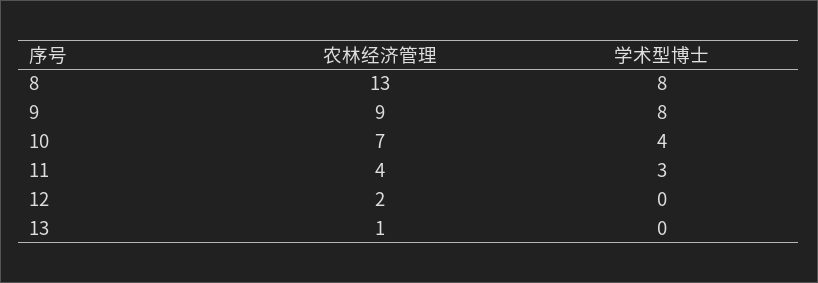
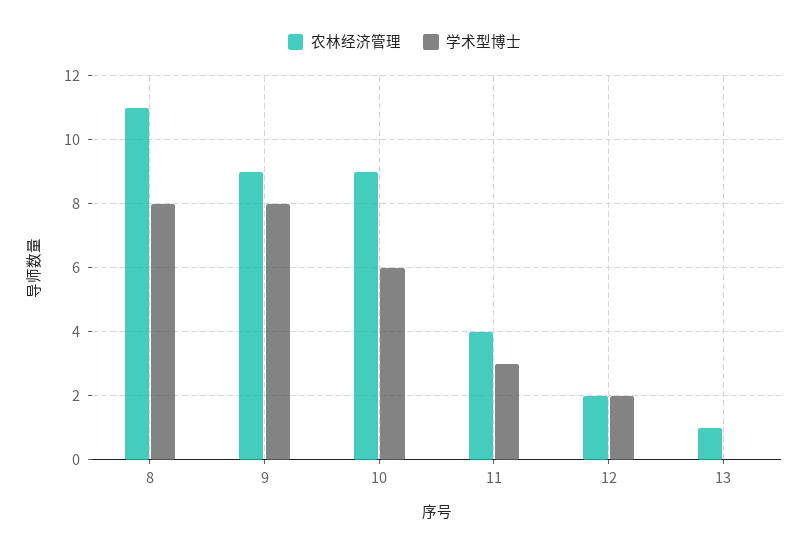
农林经济管理, 8: 13 -> 11
农林经济管理, 10: 7 -> 9
学术型博士, 10: 4 -> 6
学术型博士, 12: 0 -> 2

